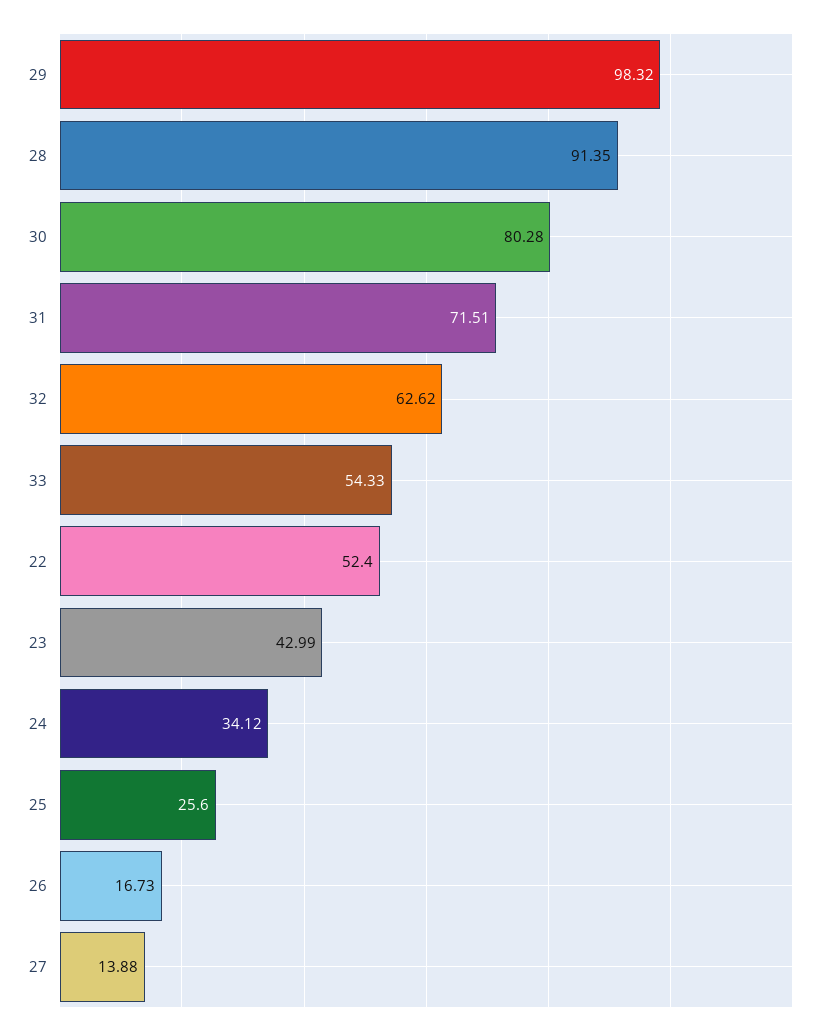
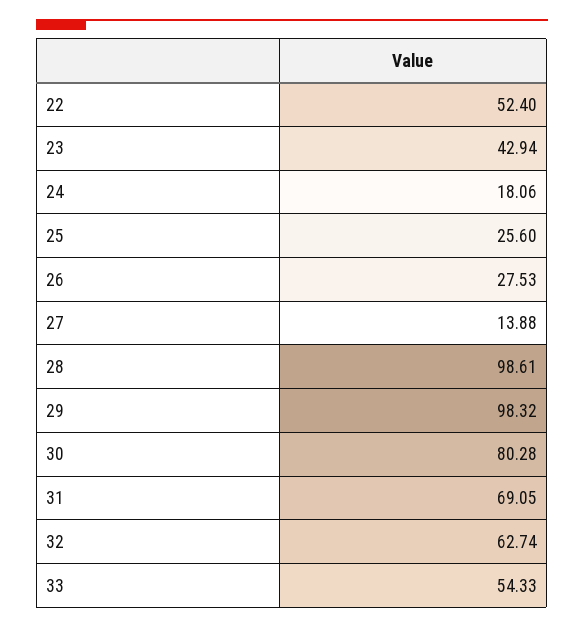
28: 91.35 -> 98.61
31: 71.51 -> 69.05
32: 62.62 -> 62.74
23: 42.99 -> 42.94
24: 34.12 -> 18.06
26: 16.73 -> 27.53

